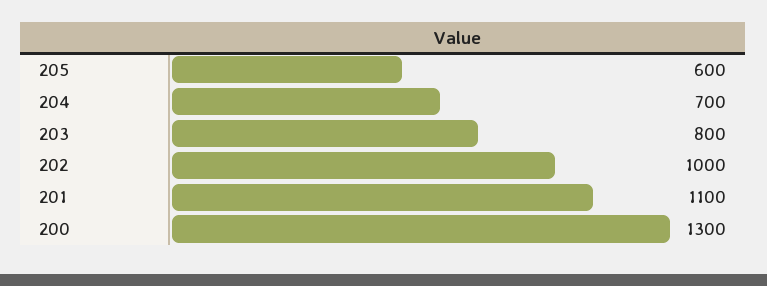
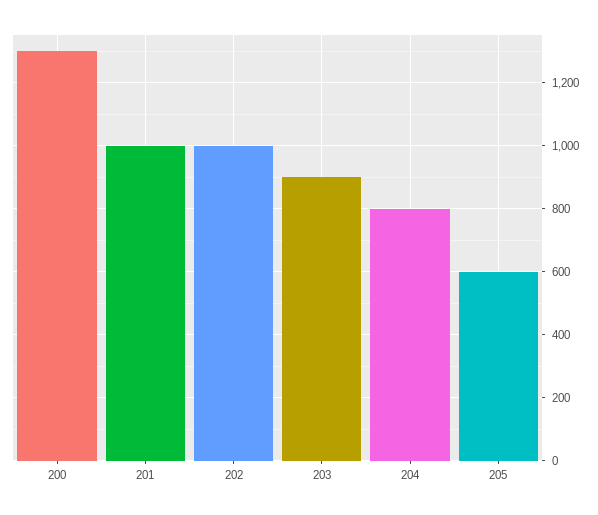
204: 700 -> 800
203: 800 -> 900
201: 1100 -> 1000

